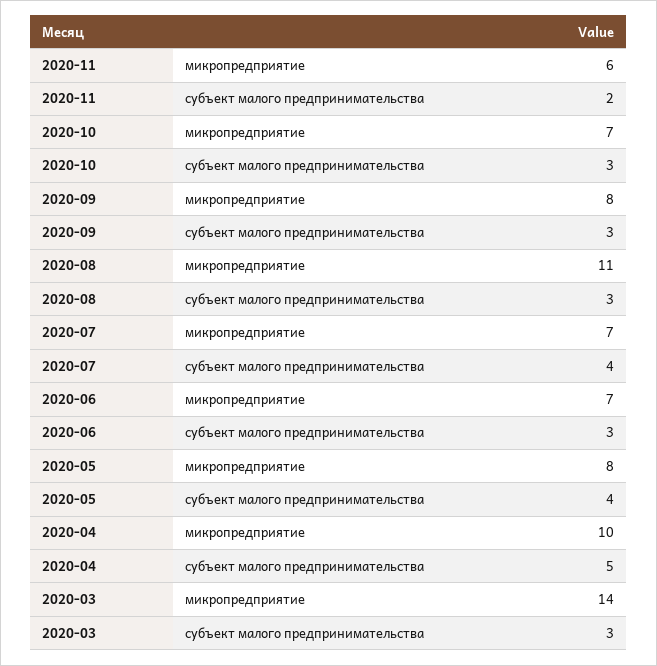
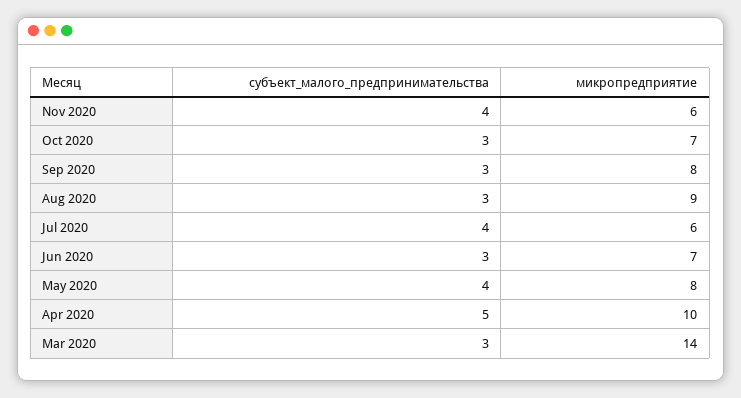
2020-11, субъект малого предпринимательства: 2 -> 4
2020-08, микропредприятие: 11 -> 9
2020-07, микропредприятие: 7 -> 6

